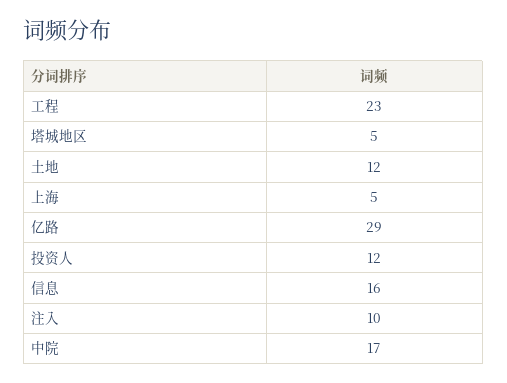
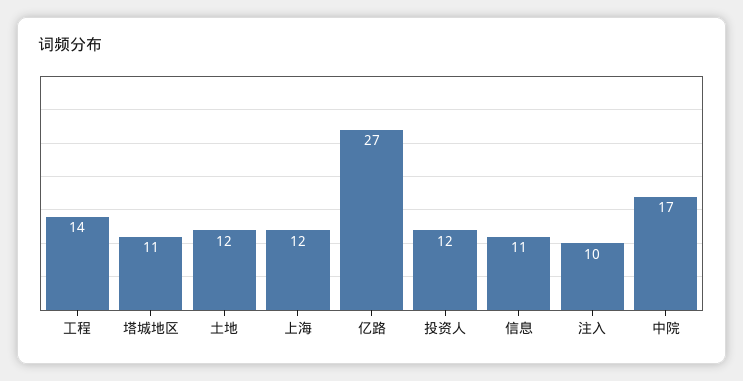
工程: 23 -> 14
塔城地区: 5 -> 11
上海: 5 -> 12
亿路: 29 -> 27
信息: 16 -> 11

